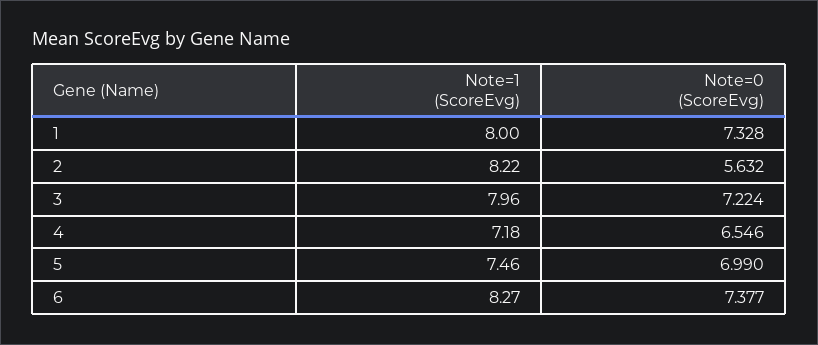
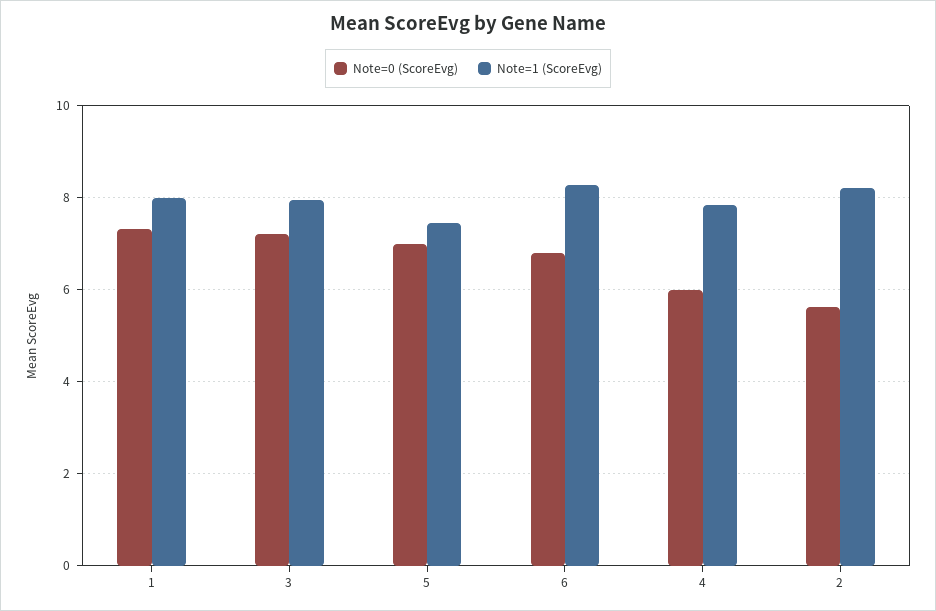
Note=1 (ScoreEvg), 4: 7.18 -> 7.8
Note=0 (ScoreEvg), 4: 6.546 -> 6
Note=0 (ScoreEvg), 6: 7.377 -> 6.8

